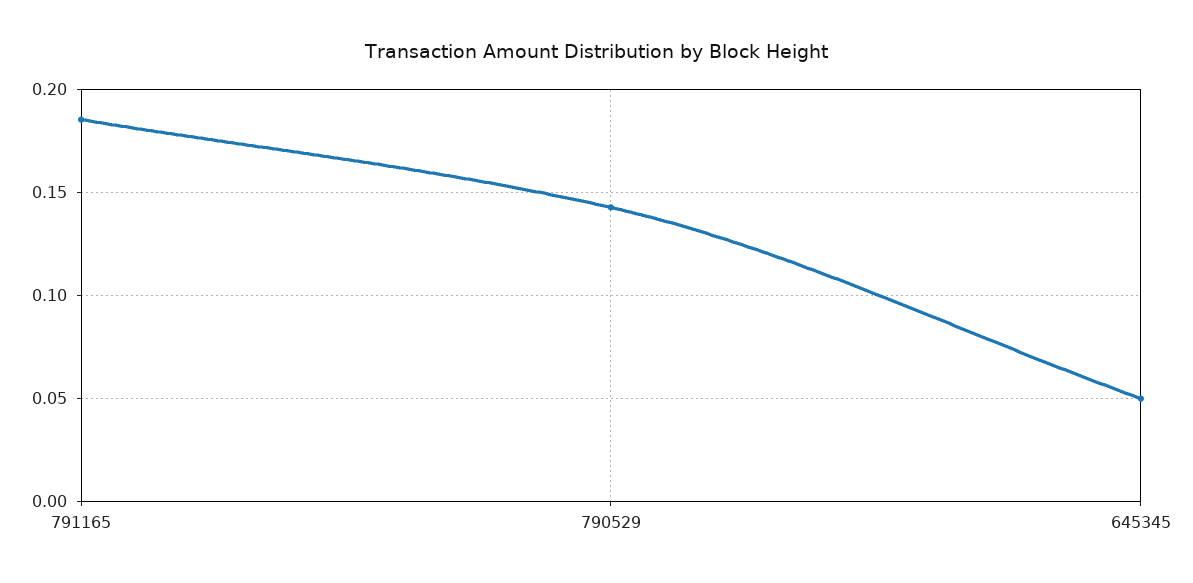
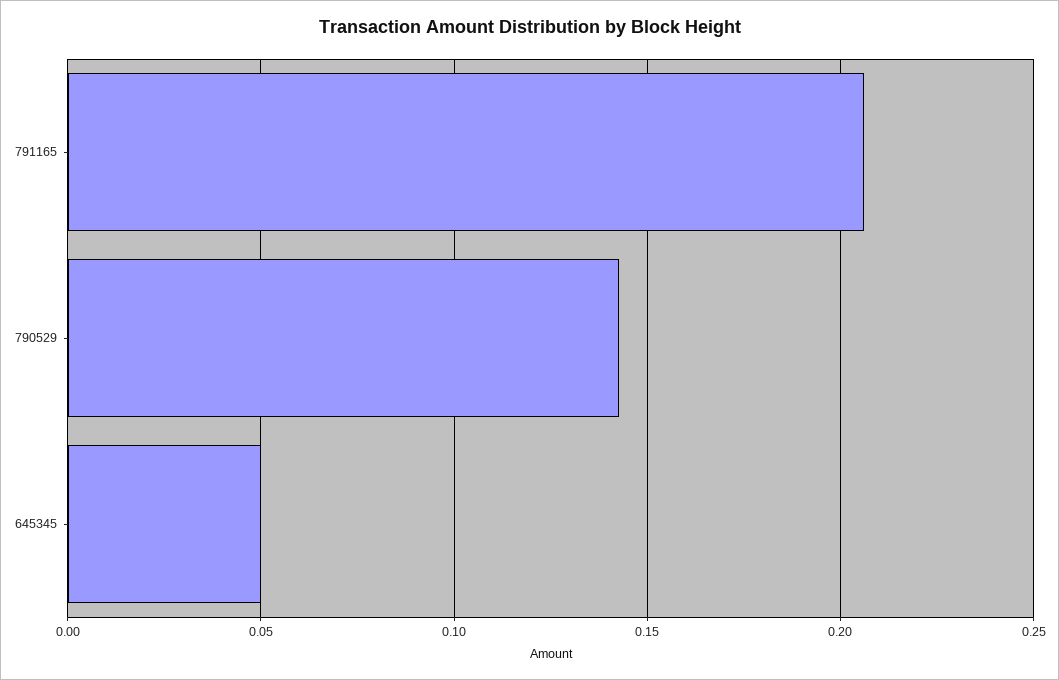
791165: 0.185 -> 0.205

